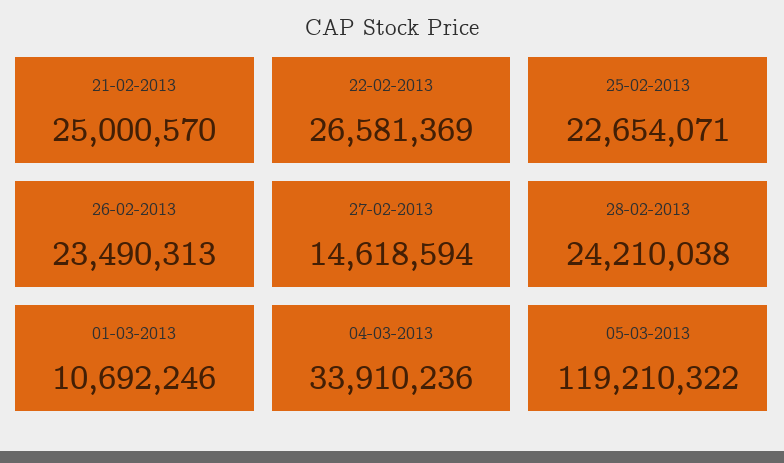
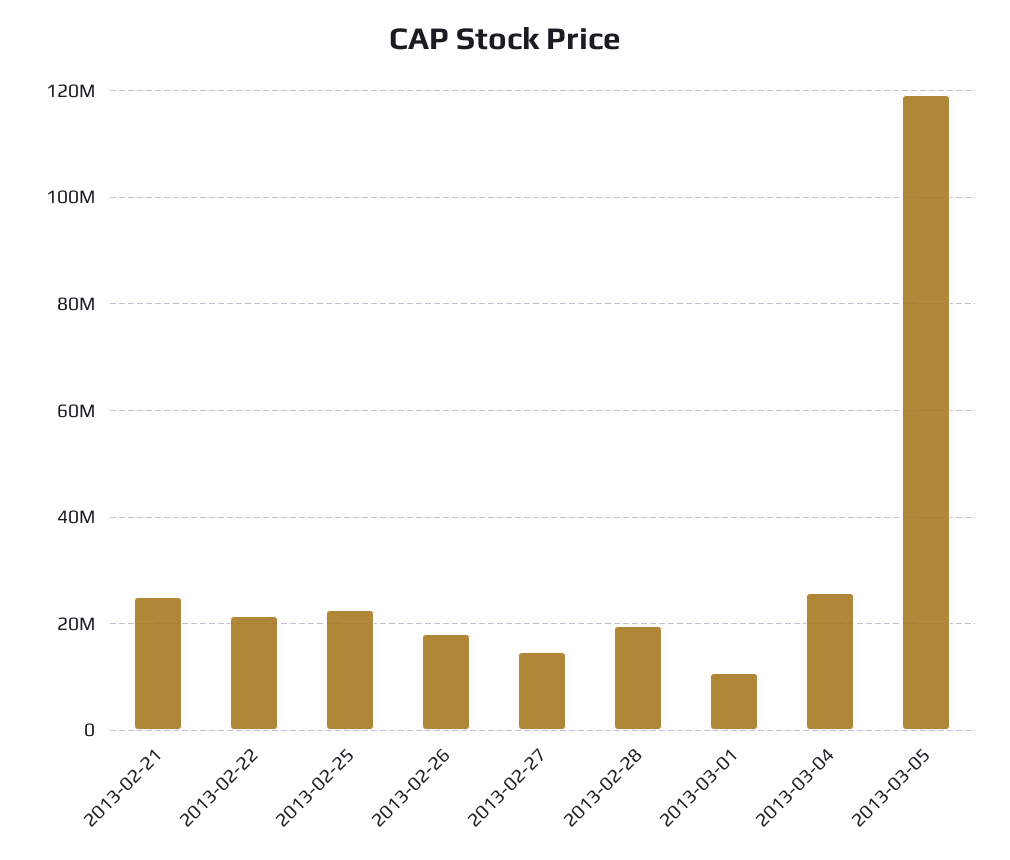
22-02-2013: 26581369 -> 22000000
26-02-2013: 23490313 -> 18000000
28-02-2013: 24210038 -> 20000000
04-03-2013: 33910236 -> 26000000

